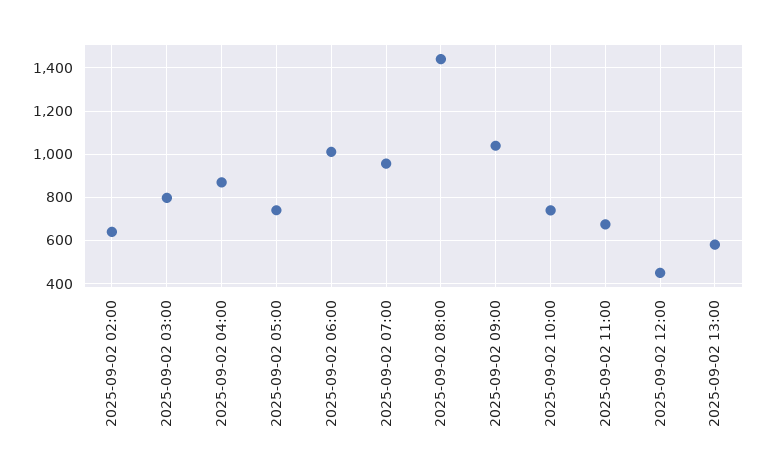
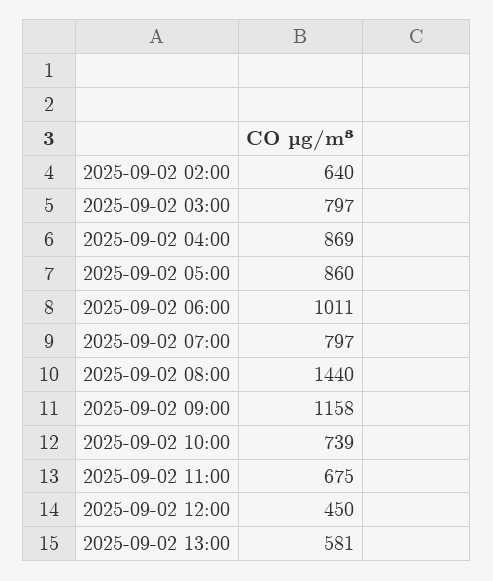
2025-09-02 05:00: 750 -> 860
2025-09-02 07:00: 950 -> 797
2025-09-02 09:00: 1050 -> 1158

